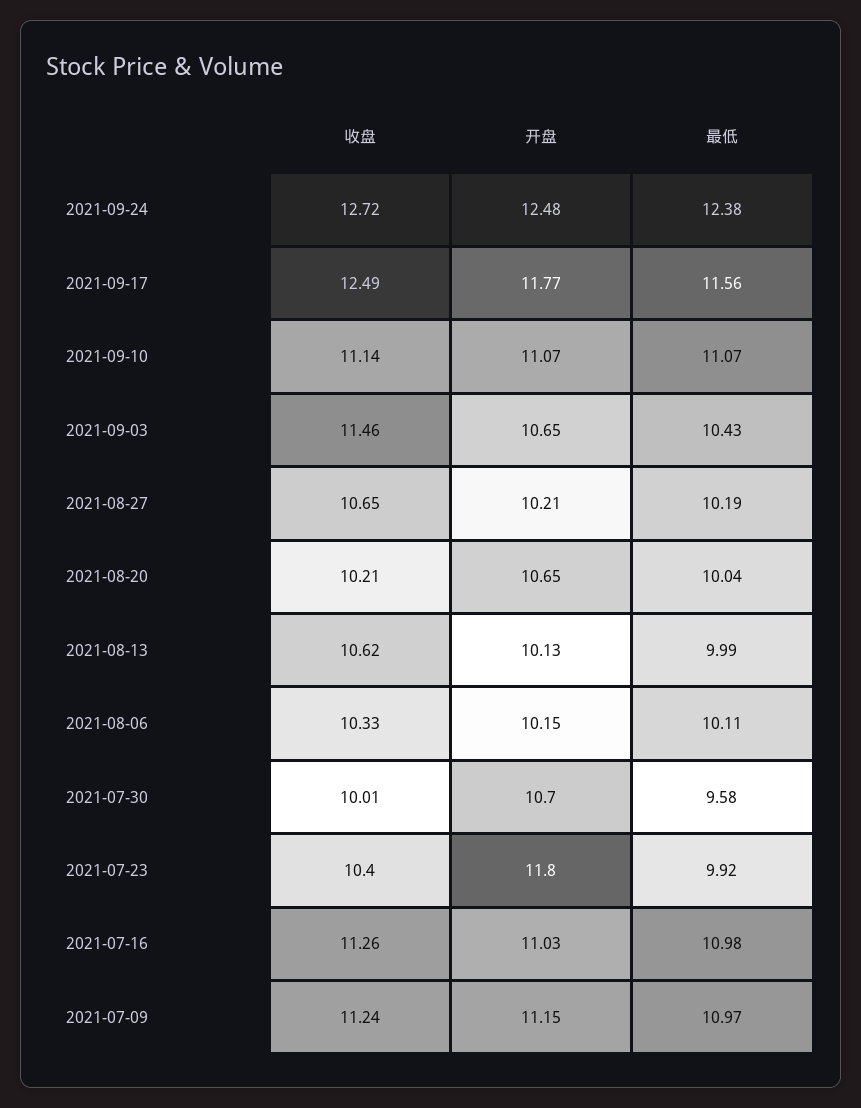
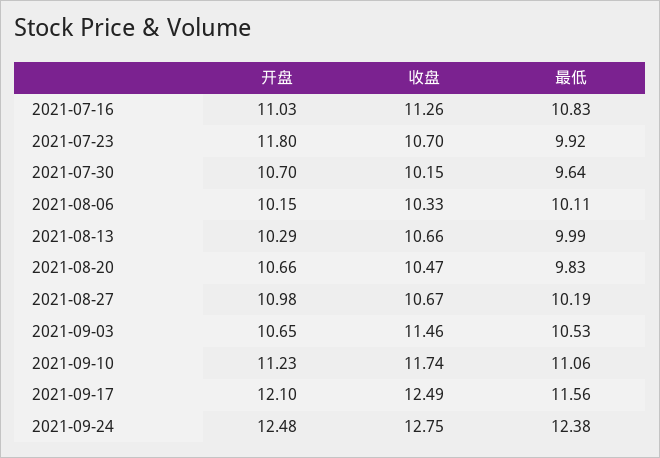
收盘, 2021-09-24: 12.72 -> 12.75
开盘, 2021-09-17: 11.77 -> 12.1
收盘, 2021-09-10: 11.14 -> 11.74
开盘, 2021-09-10: 11.07 -> 11.23
最低, 2021-09-10: 11.07 -> 11.06
最低, 2021-09-03: 10.43 -> 10.53
收盘, 2021-08-27: 10.65 -> 10.67
开盘, 2021-08-27: 10.21 -> 10.98
收盘, 2021-08-20: 10.21 -> 10.47
开盘, 2021-08-20: 10.65 -> 10.66
最低, 2021-08-20: 10.04 -> 9.83
收盘, 2021-08-13: 10.62 -> 10.66
开盘, 2021-08-13: 10.13 -> 10.29
收盘, 2021-07-30: 10.01 -> 10.15
最低, 2021-07-30: 9.58 -> 9.64
收盘, 2021-07-23: 10.4 -> 10.7
最低, 2021-07-16: 10.98 -> 10.83
收盘, 2021-07-09: 11.24 -> none
开盘, 2021-07-09: 11.15 -> none
最低, 2021-07-09: 10.97 -> none

